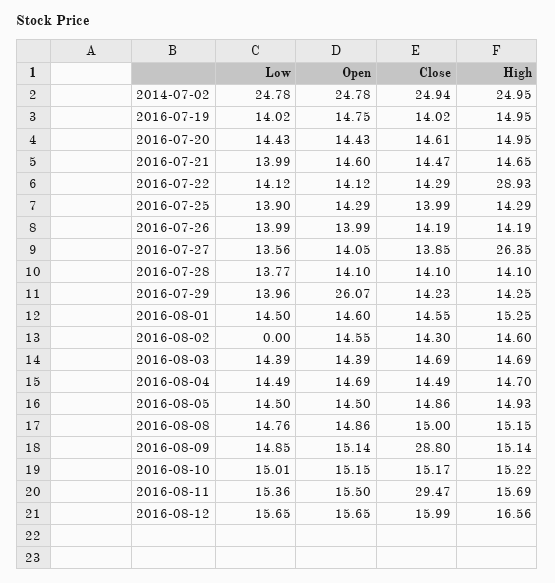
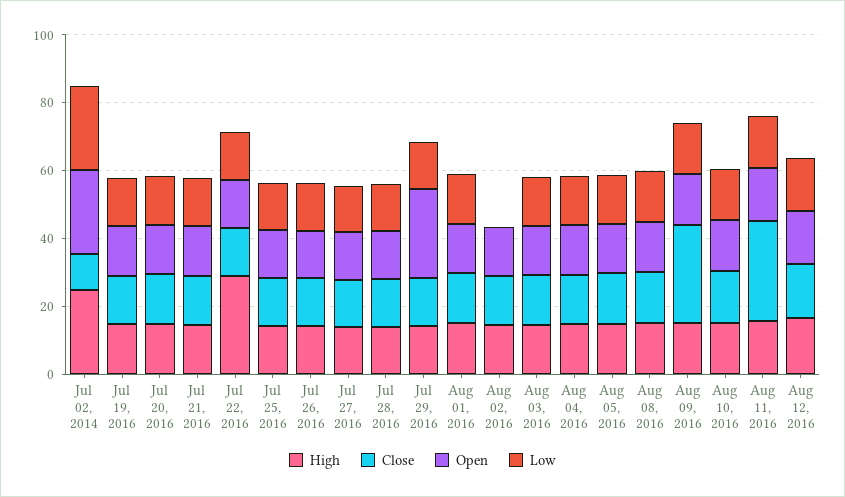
Close, 2014-07-02: 24.94 -> 10
High, 2016-07-27: 26.35 -> 15

